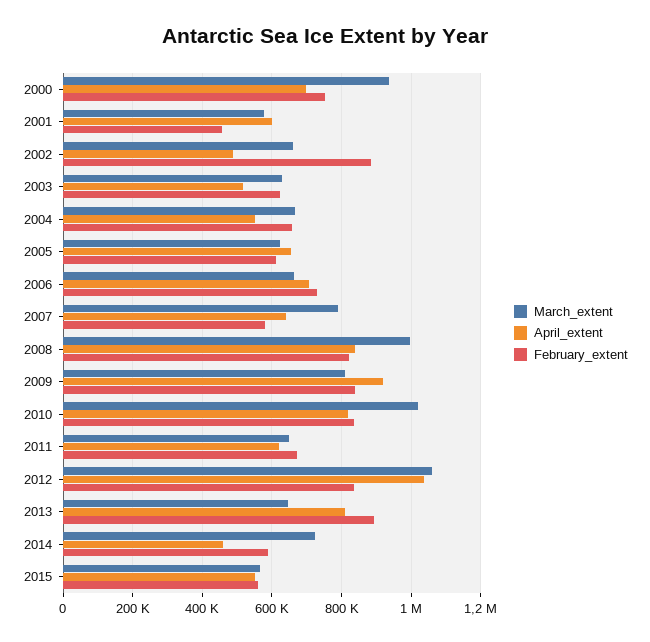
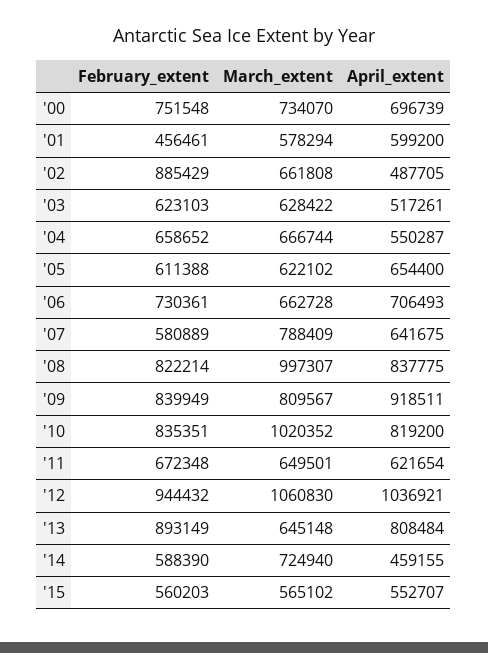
March_extent, 2000: 940000 -> 734070
February_extent, 2012: 840000 -> 944432

